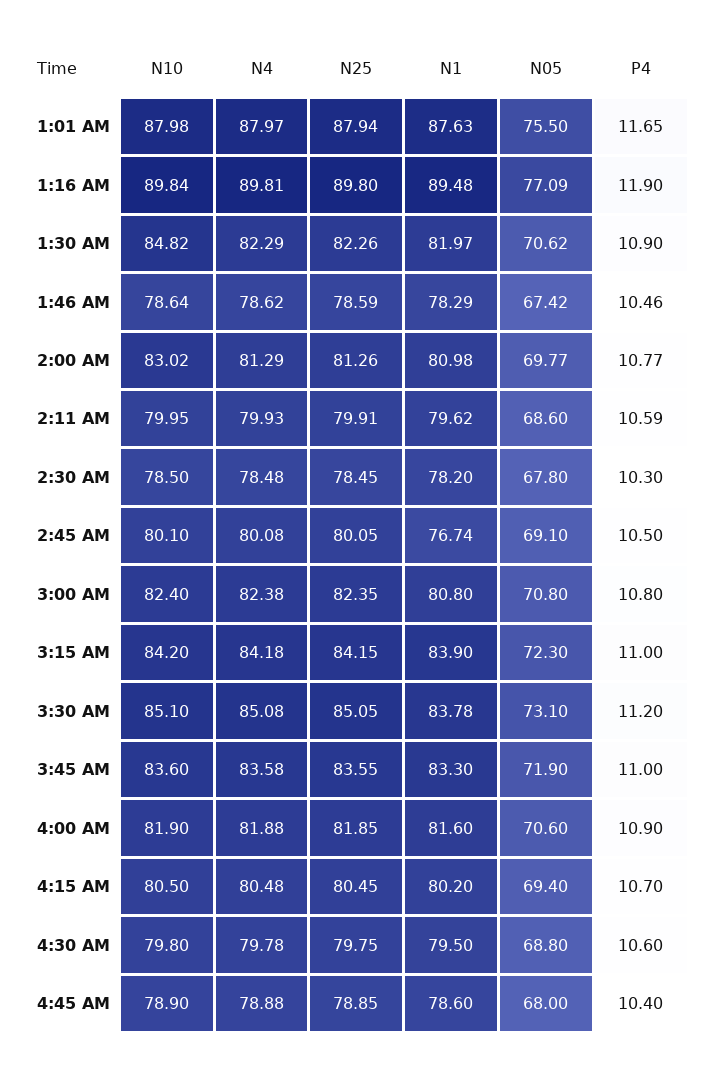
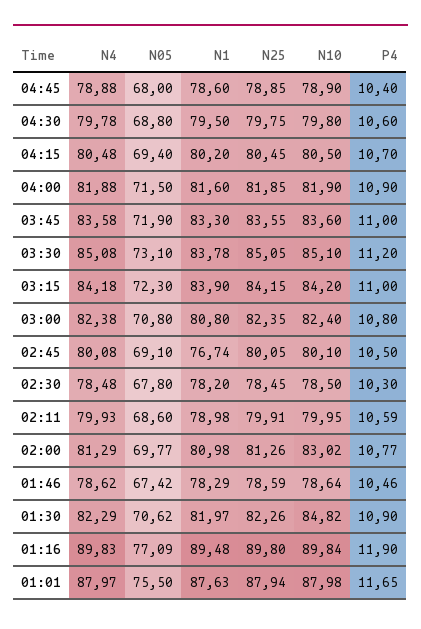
N4, 1:16 AM: 89.81 -> 89.83
N1, 2:11 AM: 79.62 -> 78.98
N05, 4:00 AM: 70.6 -> 71.5

